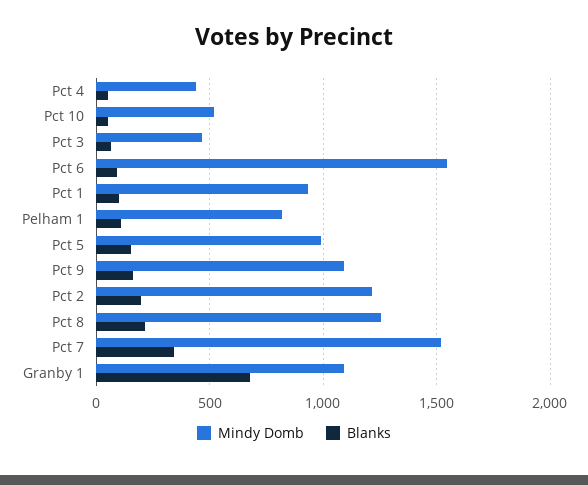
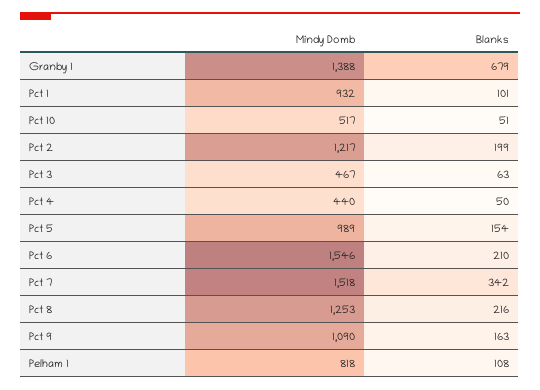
Blanks, Pct 6: 100 -> 210
Mindy Domb, Granby 1: 1100 -> 1388

